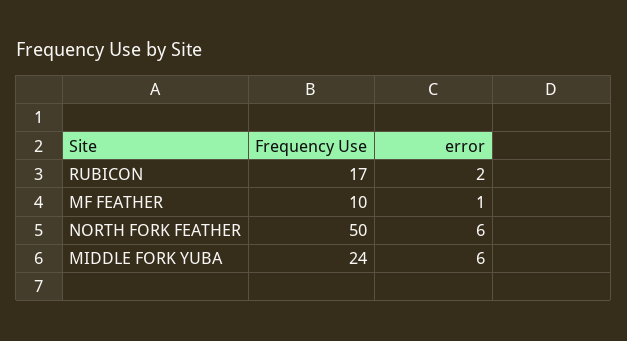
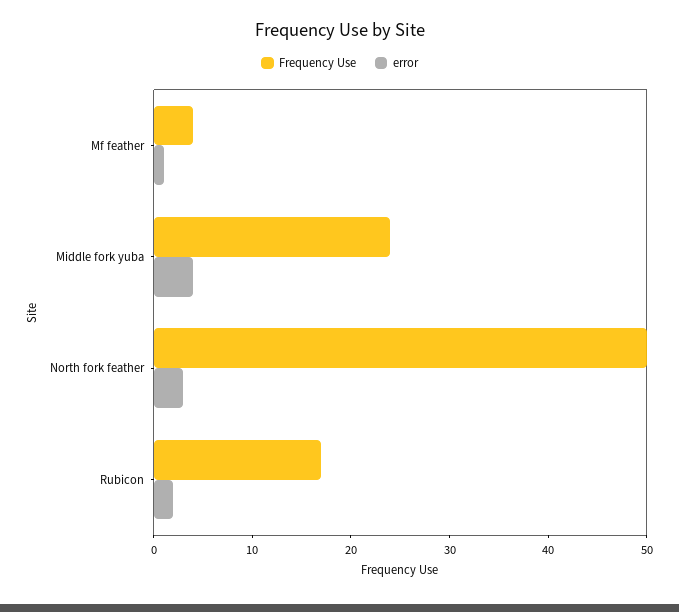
Frequency Use, MF FEATHER: 10 -> 4
error, NORTH FORK FEATHER: 6 -> 3
error, MIDDLE FORK YUBA: 6 -> 4

